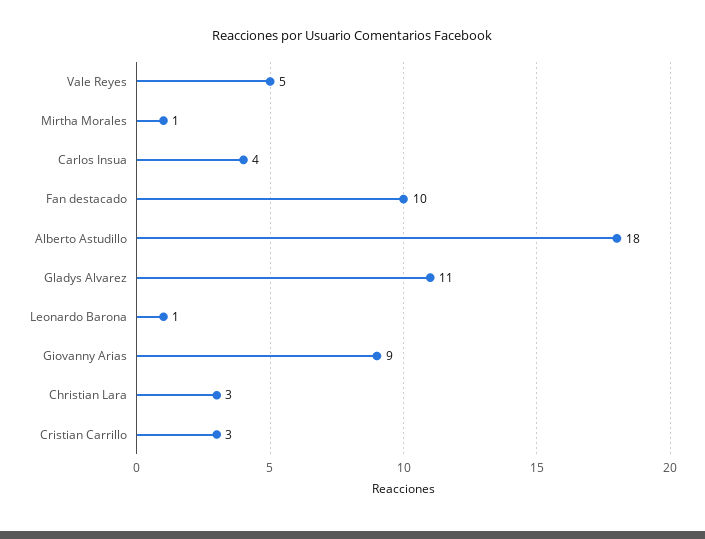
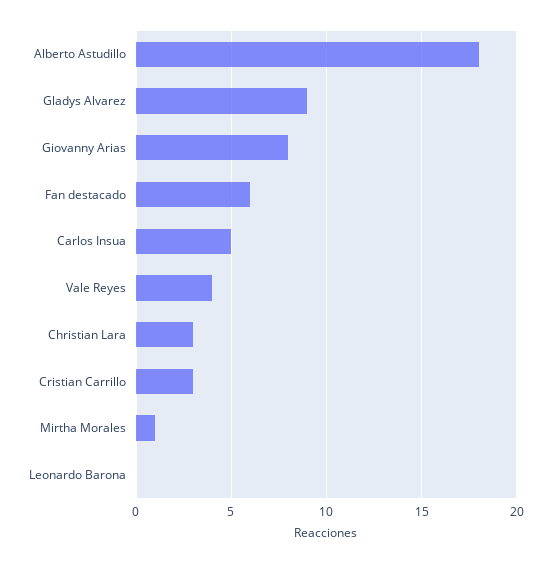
Vale Reyes: 5 -> 4
Carlos Insua: 4 -> 5
Fan destacado: 10 -> 6
Gladys Alvarez: 11 -> 9
Leonardo Barona: 1 -> 0
Giovanny Arias: 9 -> 8

